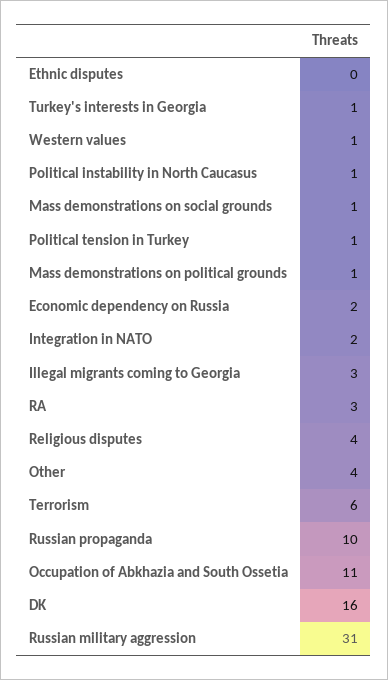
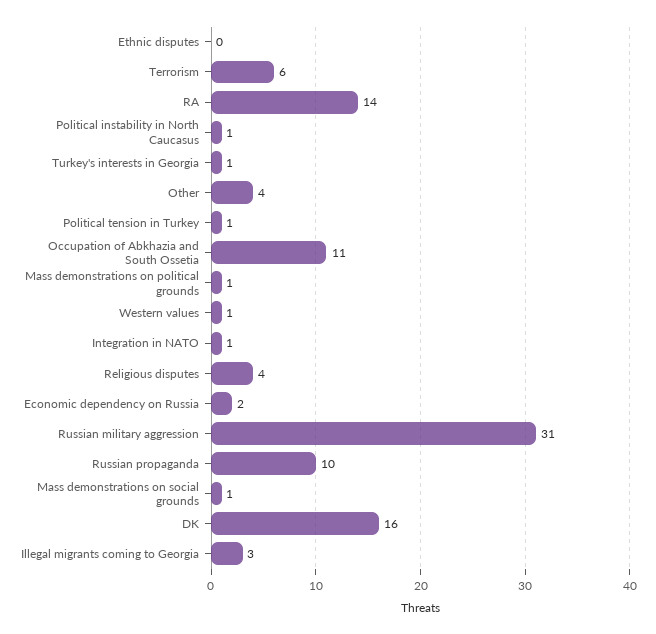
Integration in NATO: 2 -> 1
RA: 3 -> 14

